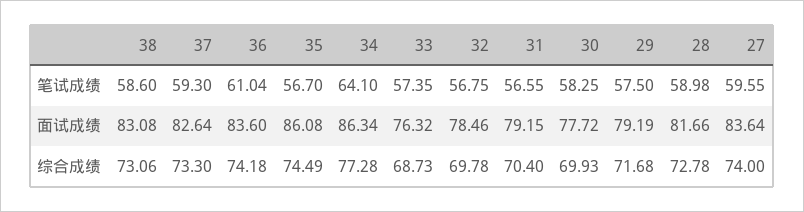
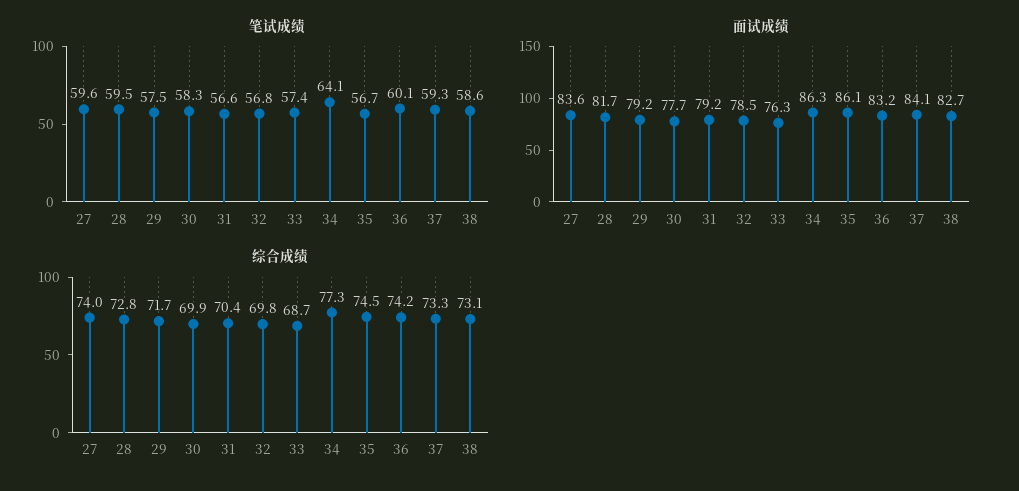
笔试成绩, 36: 61.04 -> 60.1
笔试成绩, 28: 58.98 -> 59.5
面试成绩, 38: 83.08 -> 82.7
面试成绩, 37: 82.64 -> 84.1
面试成绩, 36: 83.6 -> 83.2

